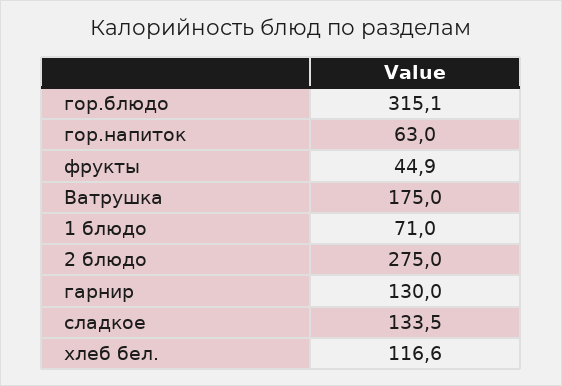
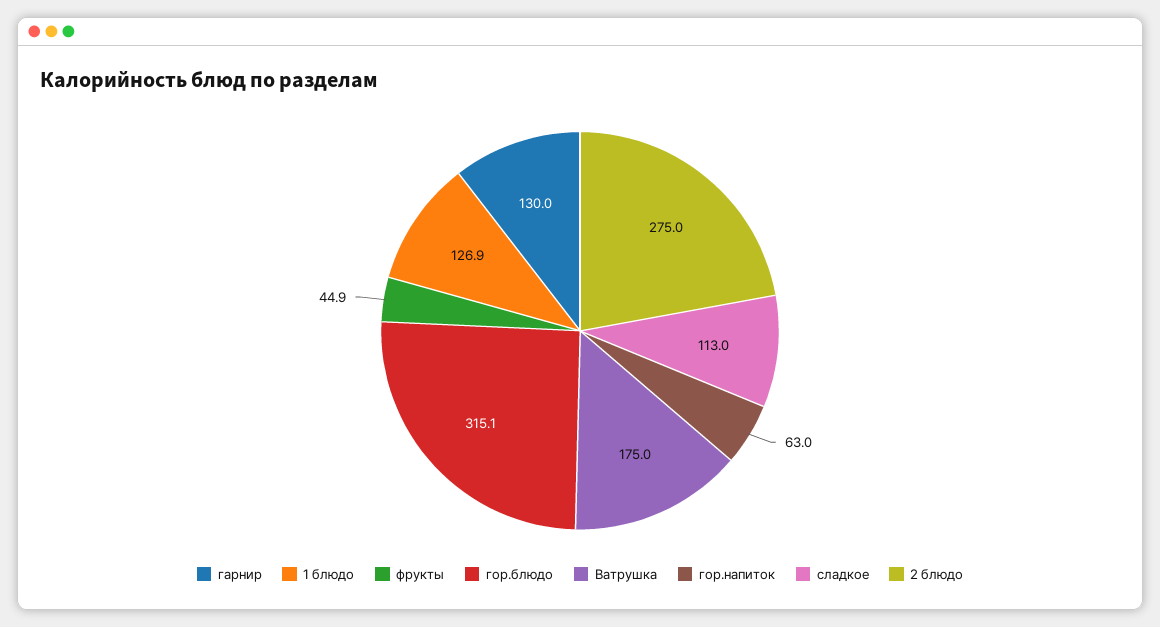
1 блюдо: 71 -> 126.9
сладкое: 133.5 -> 113
хлеб бел.: 116.6 -> none

